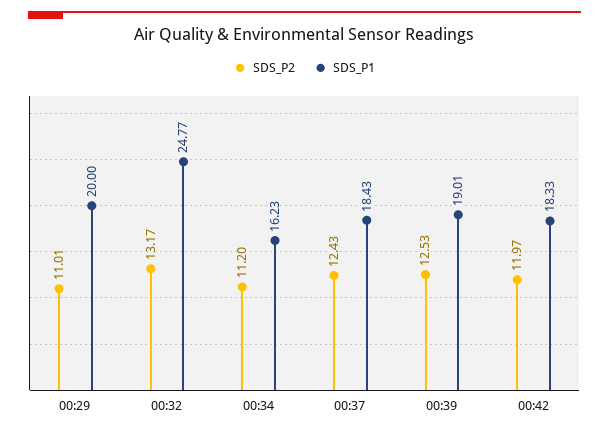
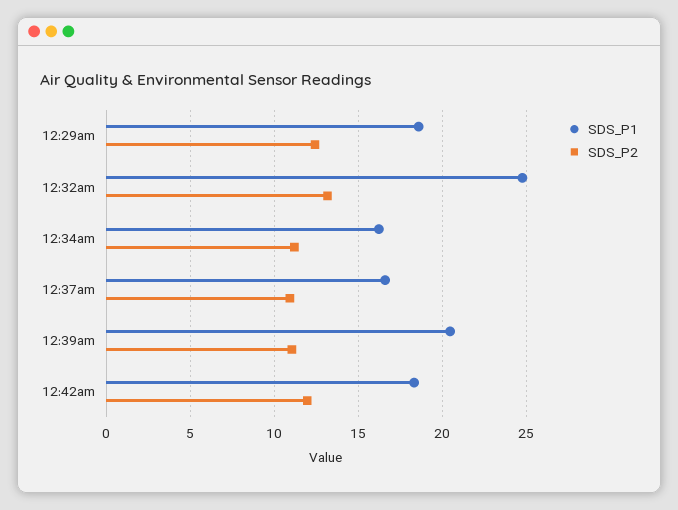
SDS_P2, 00:29: 11.01 -> 12.5
SDS_P1, 00:29: 20 -> 18.5
SDS_P2, 00:37: 12.43 -> 11
SDS_P1, 00:37: 18.43 -> 16.5
SDS_P2, 00:39: 12.53 -> 11
SDS_P1, 00:39: 19.01 -> 20.5

